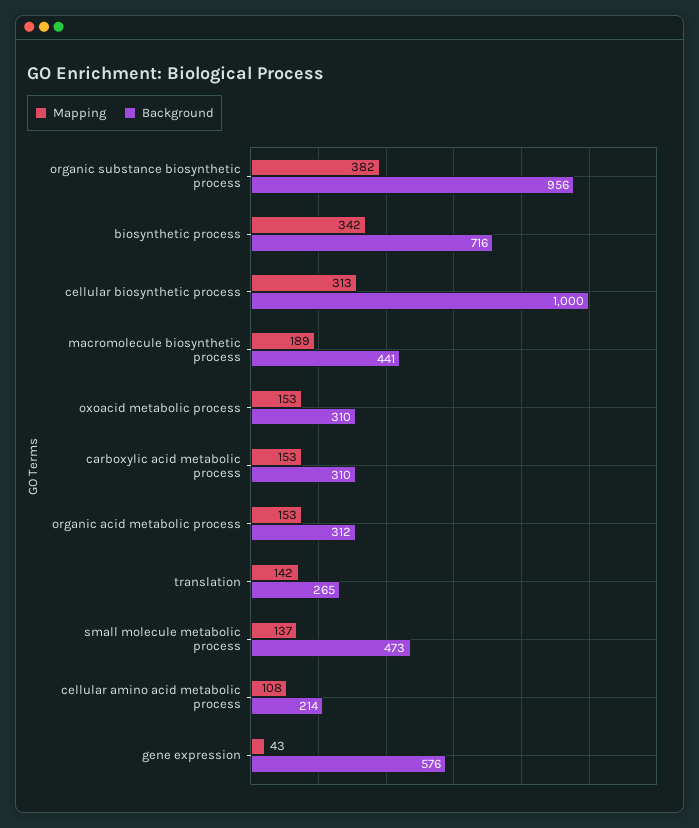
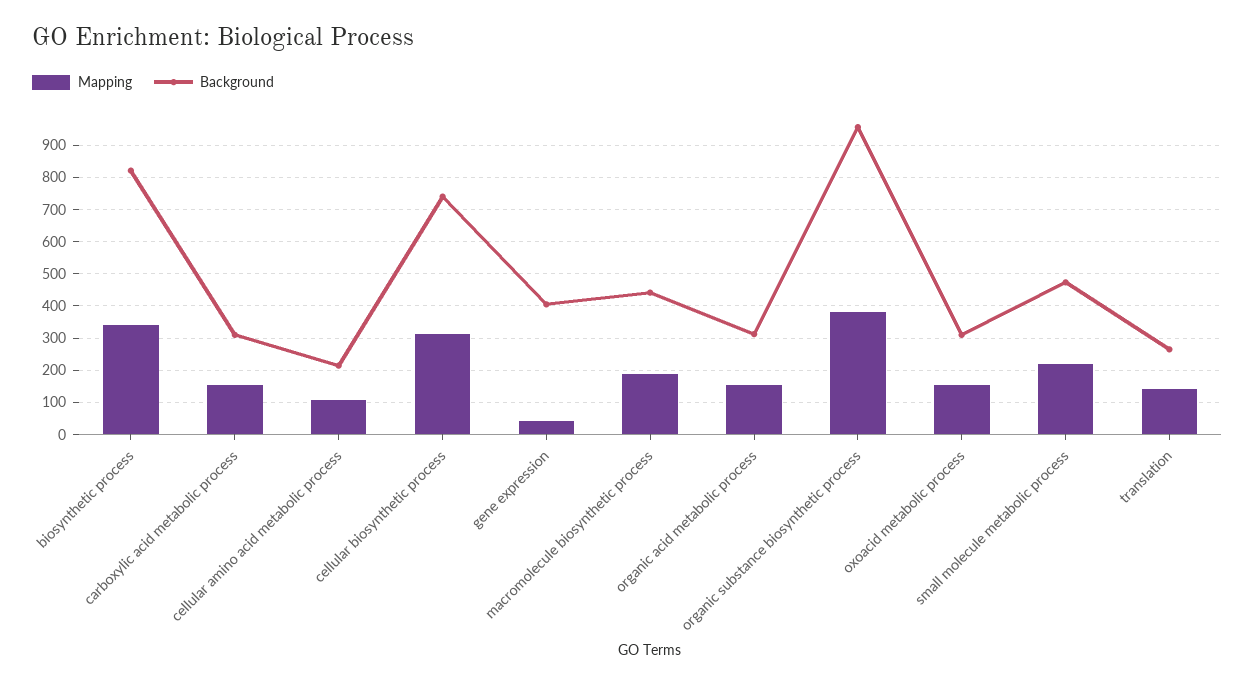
Background, biosynthetic process: 716 -> 820
Background, cellular biosynthetic process: 1000 -> 740
Mapping, small molecule metabolic process: 137 -> 220
Background, gene expression: 576 -> 400

